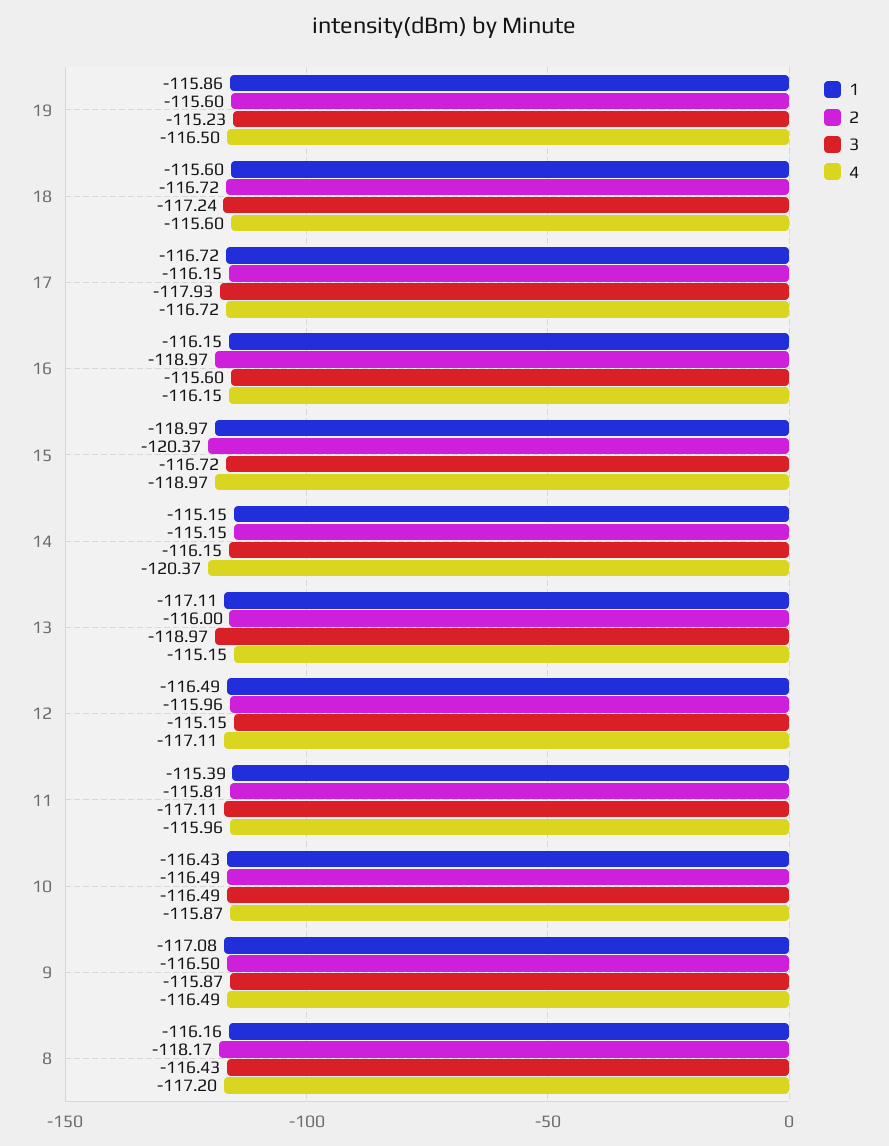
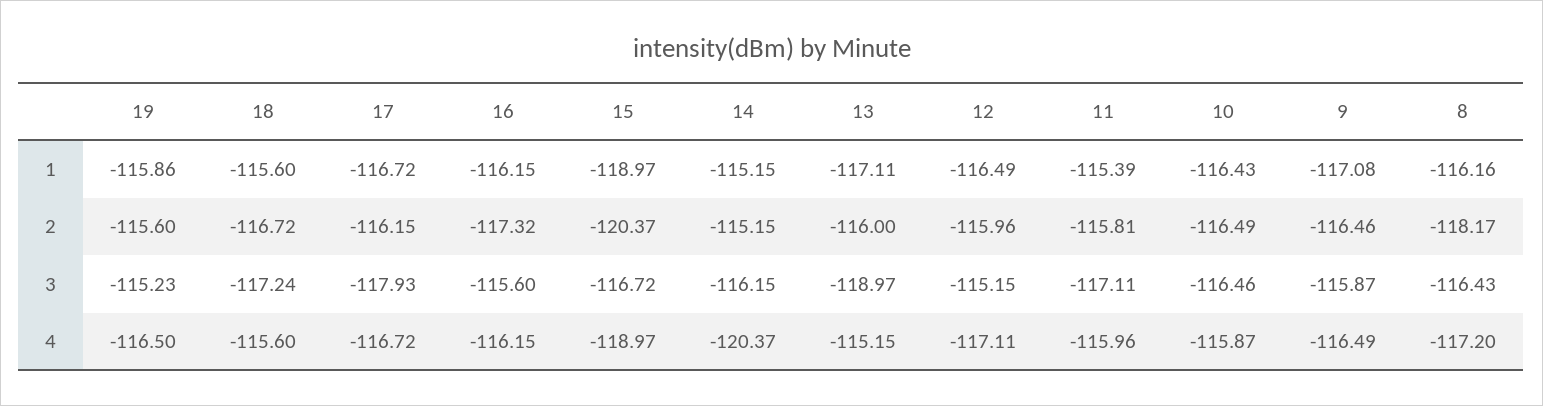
2, 16: -118.97 -> -117.32
3, 10: -116.49 -> -116.46
2, 9: -116.5 -> -116.46

